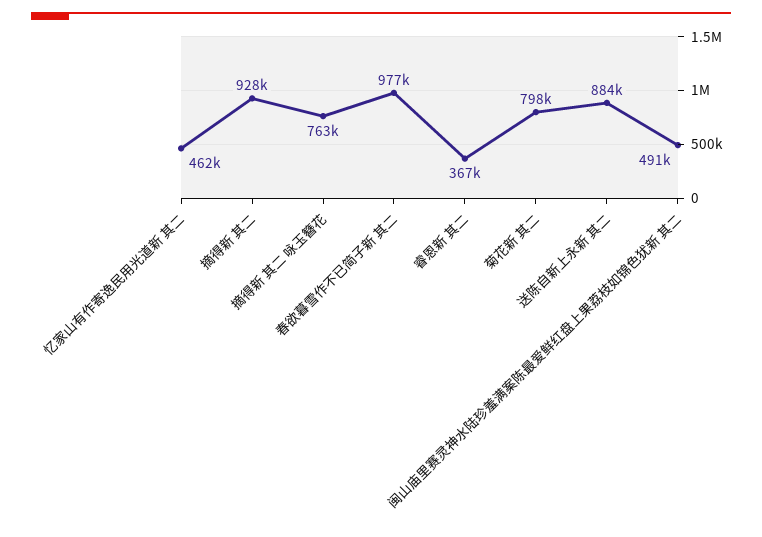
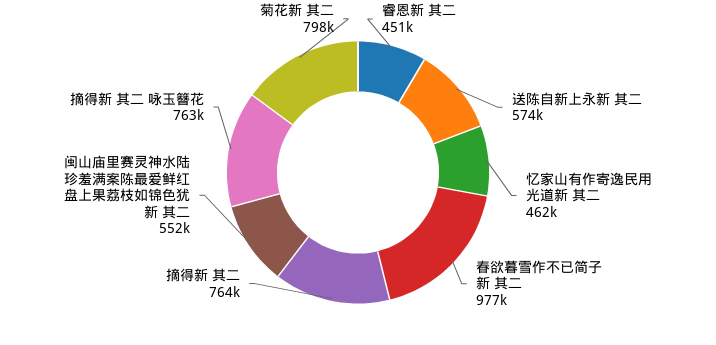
摘得新 其二: 928000 -> 764000
睿恩新 其二: 367000 -> 451000
送陈自新上永新 其二: 884000 -> 574000
闽山庙里赛灵神水陆珍羞满案陈最爱鲜红盘上果荔枝如锦色犹新 其二: 491000 -> 552000

